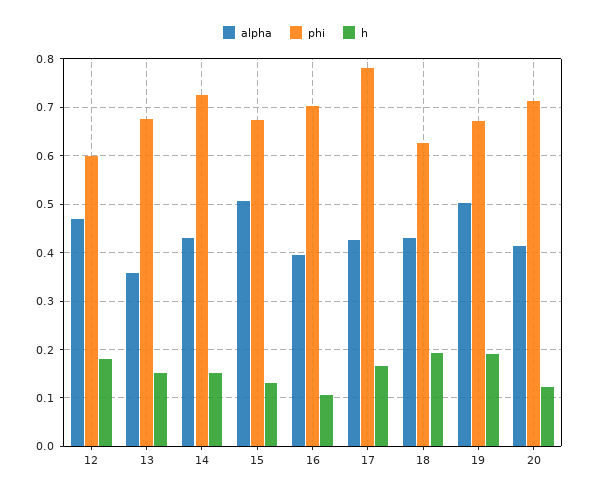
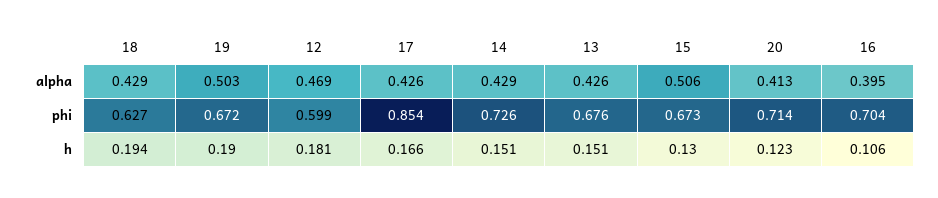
alpha, 13: 0.36 -> 0.426
phi, 17: 0.78 -> 0.854

